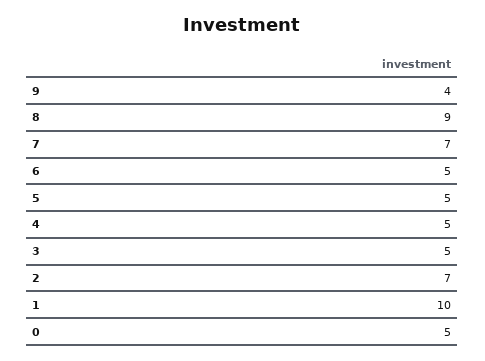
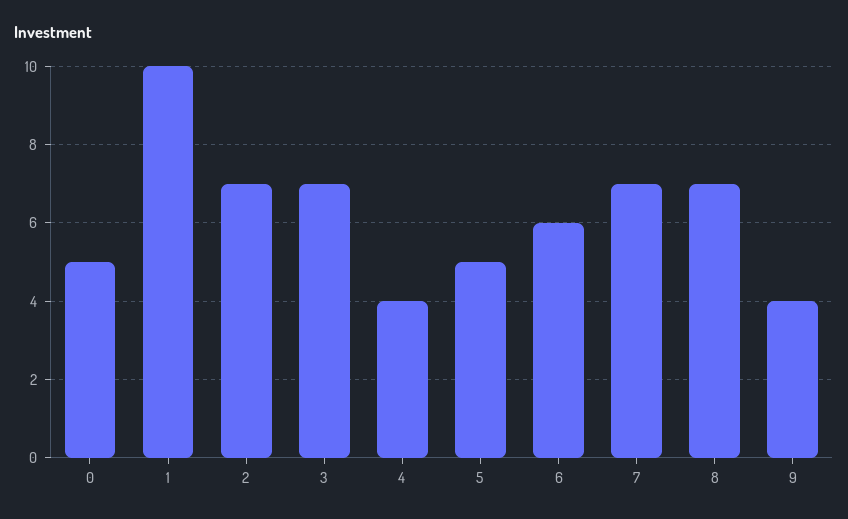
8: 9 -> 7
6: 5 -> 6
4: 5 -> 4
3: 5 -> 7

